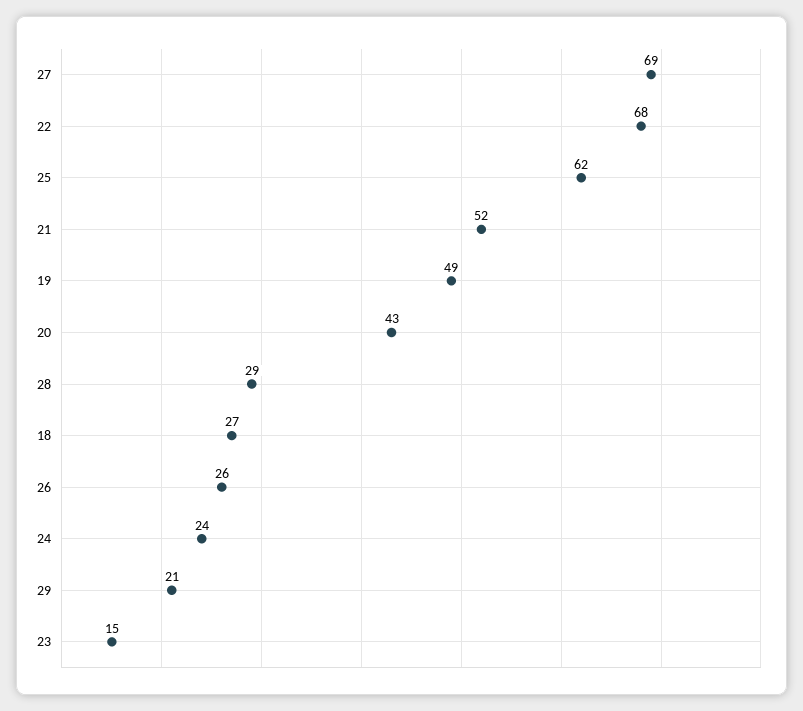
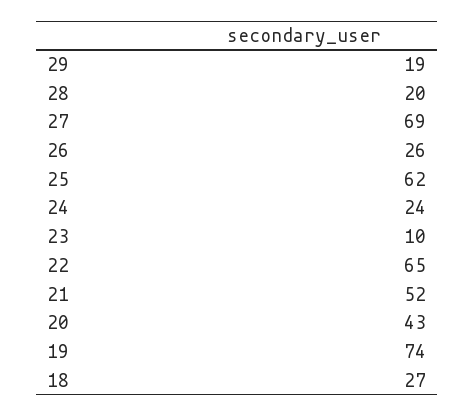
22: 68 -> 65
19: 49 -> 74
28: 29 -> 20
29: 21 -> 19
23: 15 -> 10

